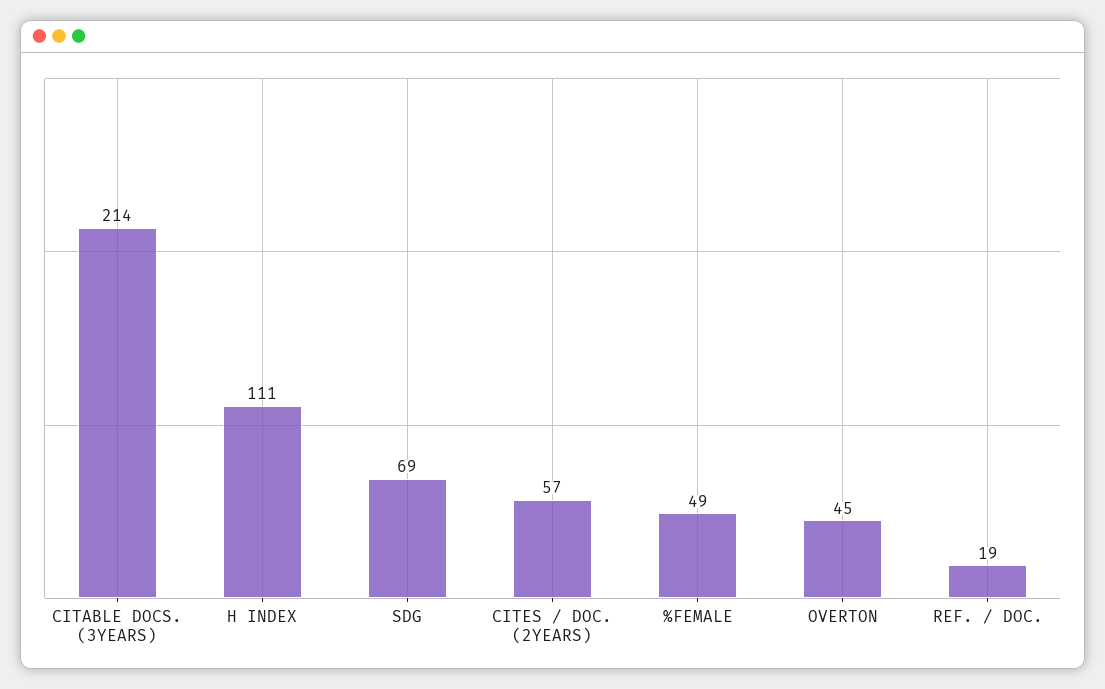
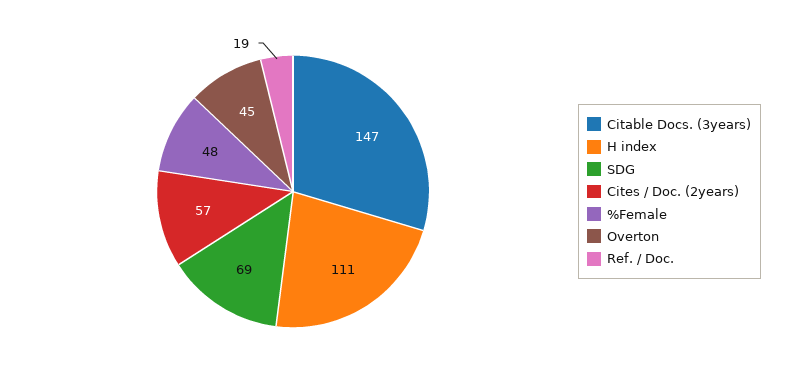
CITABLE DOCS. (3YEARS): 214 -> 147
%FEMALE: 49 -> 48

